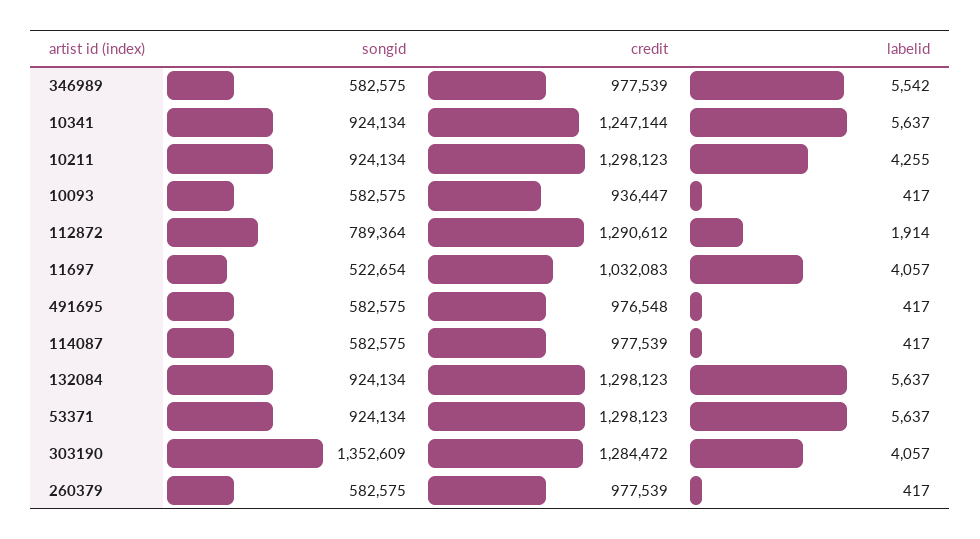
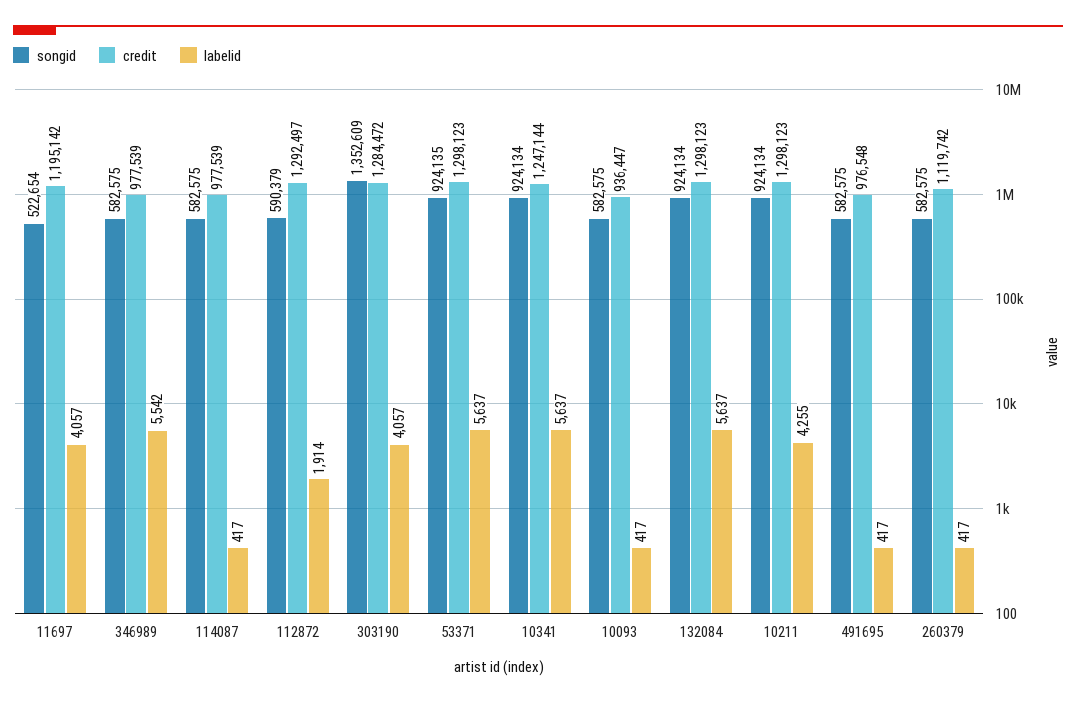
songid, 112872: 789364 -> 590379
credit, 112872: 1290612 -> 1292497
credit, 11697: 1032083 -> 1195142
songid, 53371: 924134 -> 924135
credit, 260379: 977539 -> 1119742

